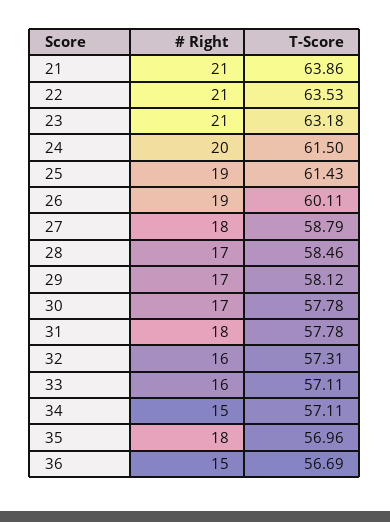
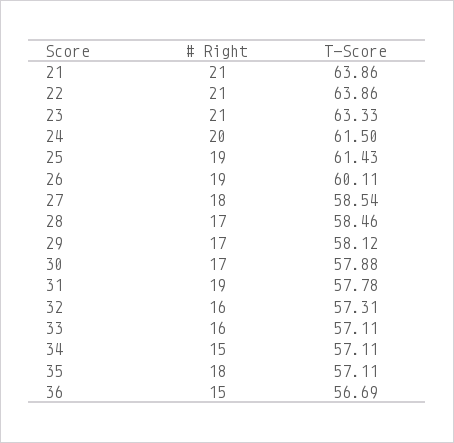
T-Score, 22: 63.53 -> 63.86
T-Score, 23: 63.18 -> 63.33
T-Score, 27: 58.79 -> 58.54
T-Score, 30: 57.78 -> 57.88
# Right, 31: 18 -> 19
T-Score, 35: 56.96 -> 57.11

